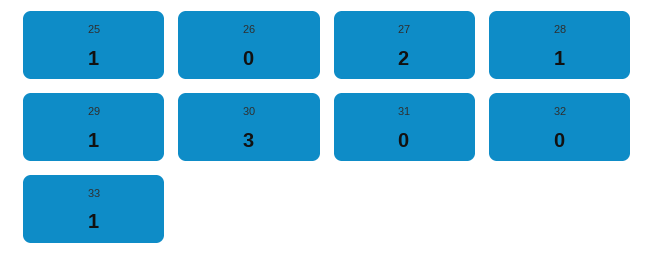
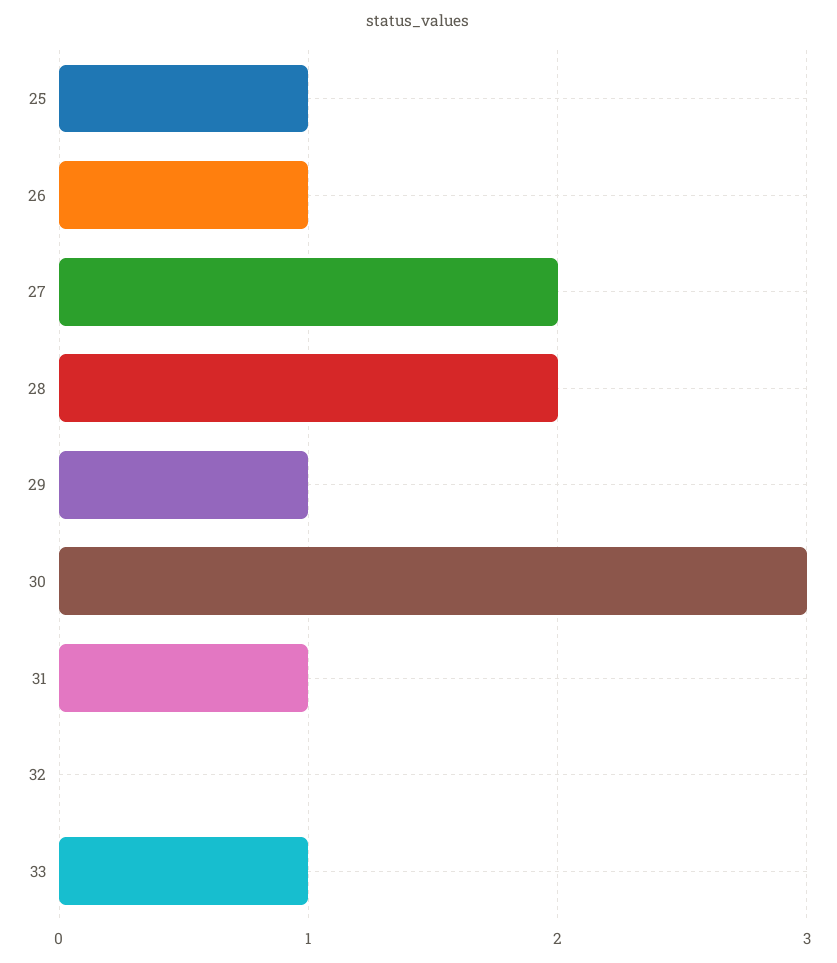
26: 0 -> 1
28: 1 -> 2
31: 0 -> 1

